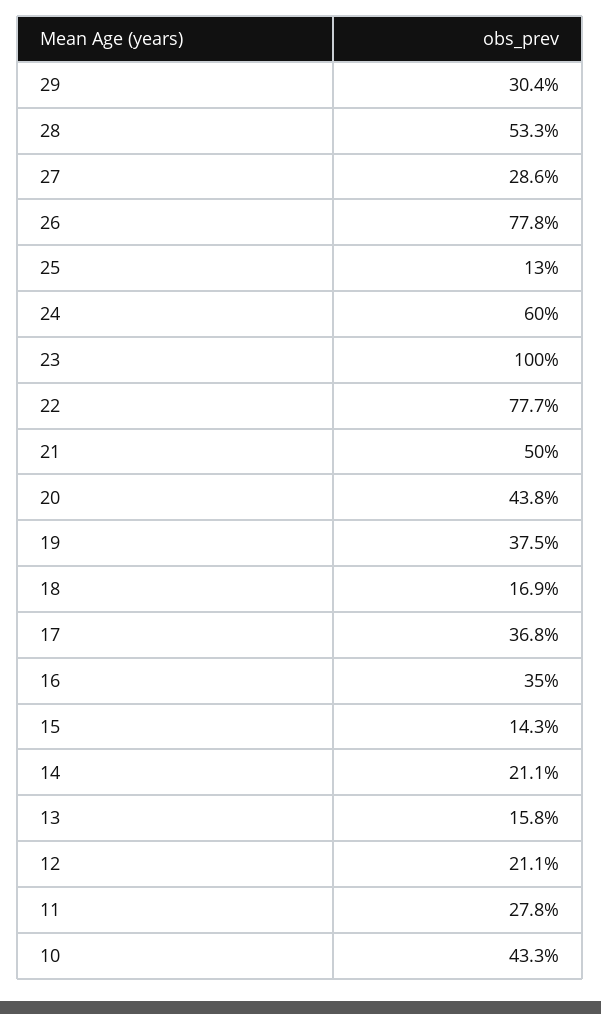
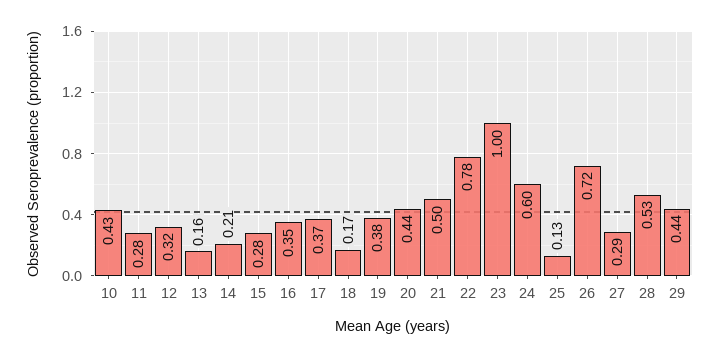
29: 0.304 -> 0.44
26: 0.778 -> 0.72
15: 0.143 -> 0.28
12: 0.211 -> 0.32

